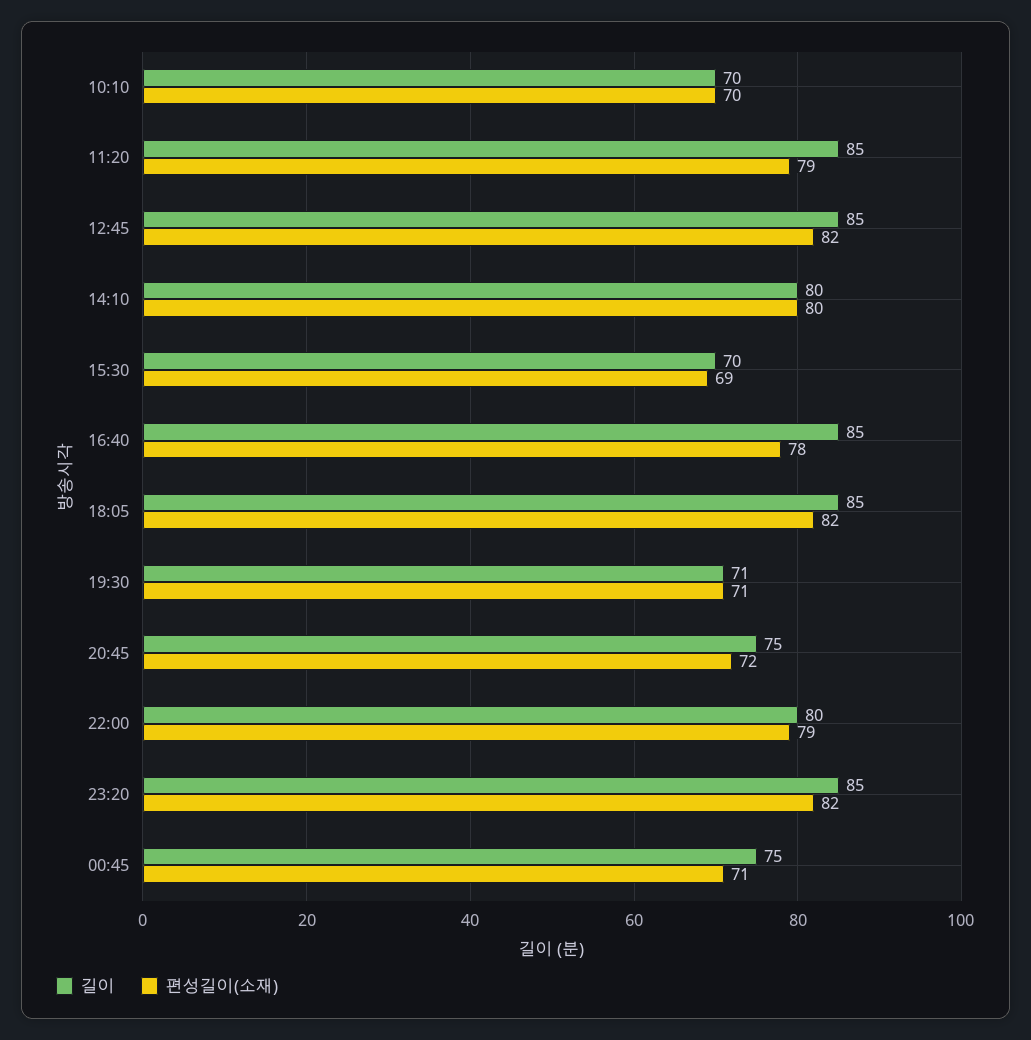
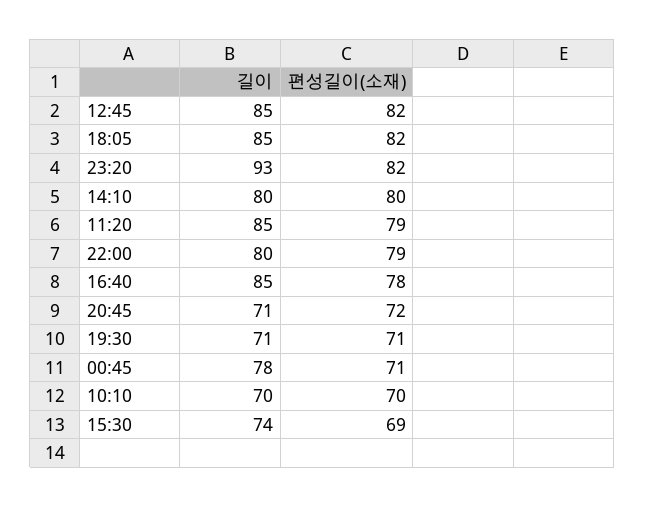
길이, 15:30: 70 -> 74
길이, 20:45: 75 -> 71
길이, 23:20: 85 -> 93
길이, 00:45: 75 -> 78

